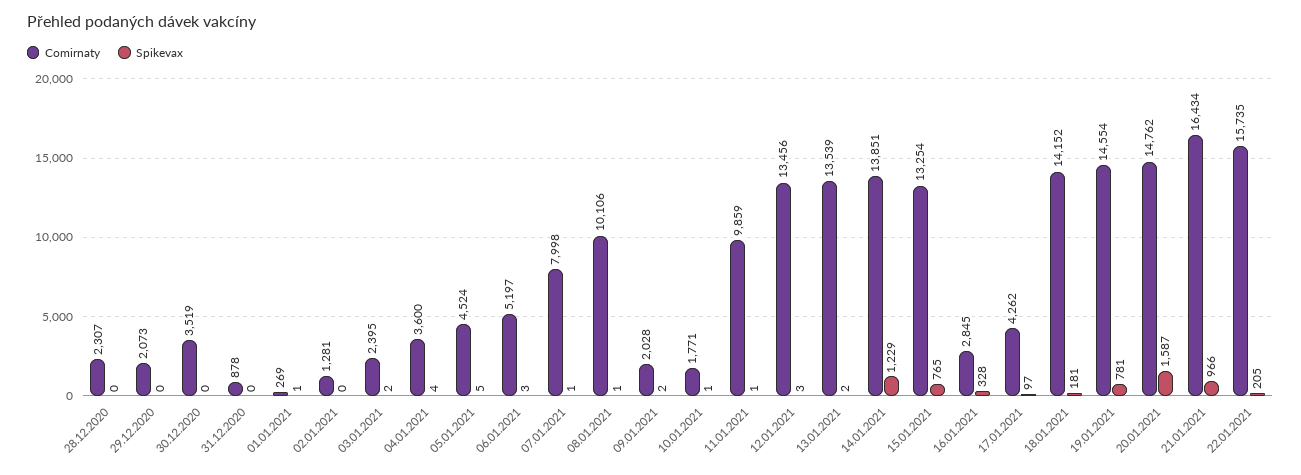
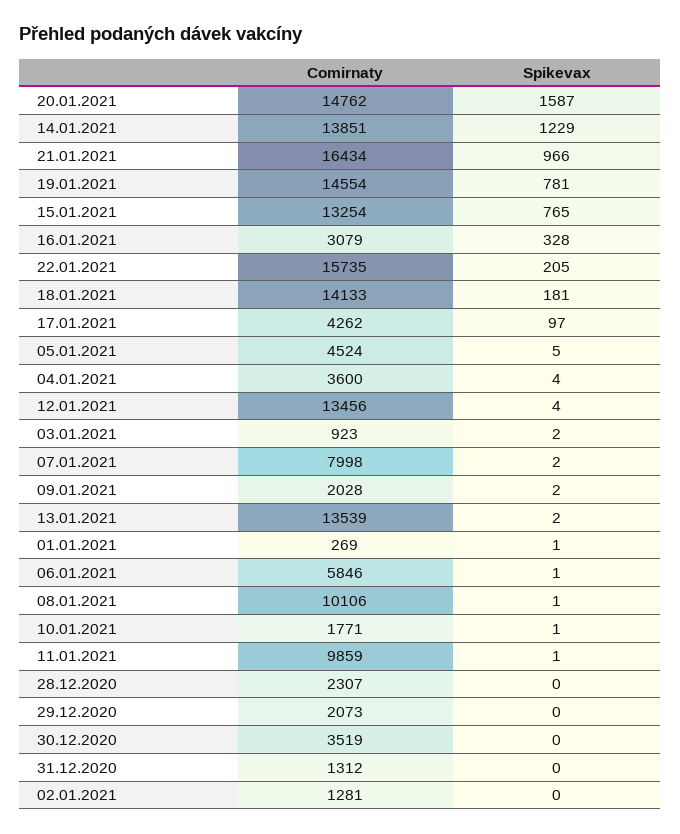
Comirnaty, 31.12.2020: 878 -> 1312
Comirnaty, 03.01.2021: 2395 -> 923
Comirnaty, 06.01.2021: 5197 -> 5846
Spikevax, 06.01.2021: 3 -> 1
Spikevax, 07.01.2021: 1 -> 2
Spikevax, 12.01.2021: 3 -> 4
Comirnaty, 16.01.2021: 2845 -> 3079
Comirnaty, 18.01.2021: 14152 -> 14133

